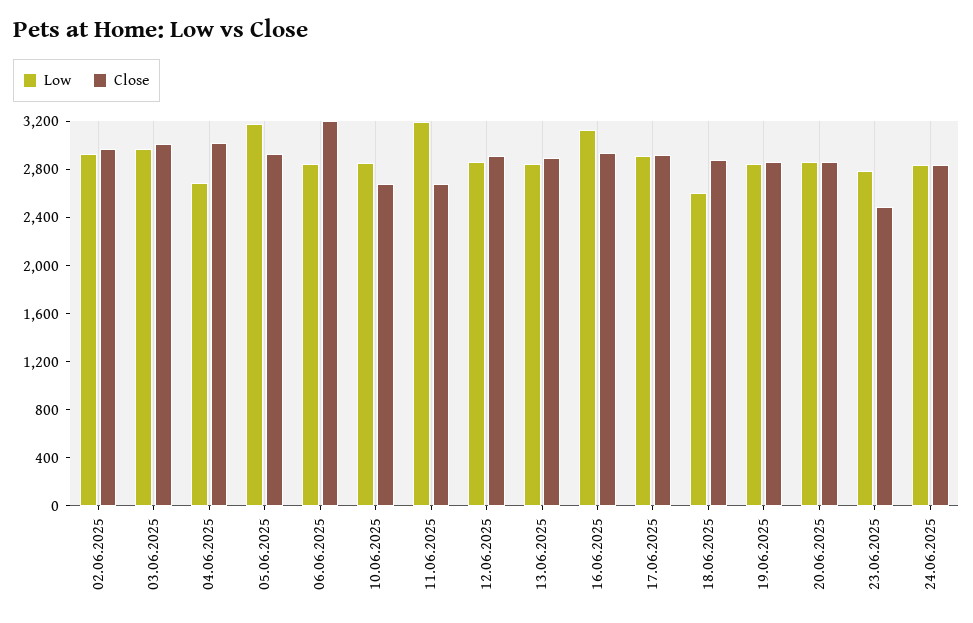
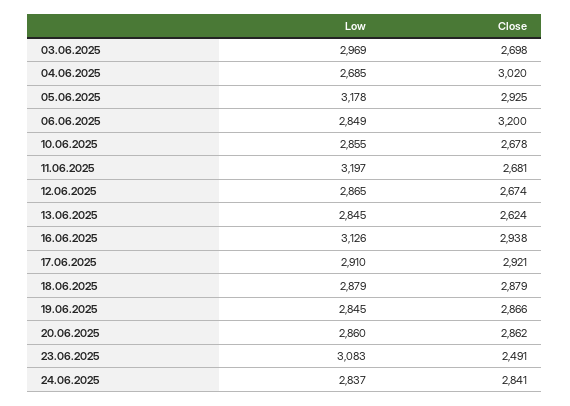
Low, 02.06.2025: 2900 -> none
Close, 02.06.2025: 3000 -> none
Close, 03.06.2025: 3000 -> 2698
Close, 12.06.2025: 2900 -> 2674
Close, 13.06.2025: 2900 -> 2624
Low, 18.06.2025: 2600 -> 2879
Low, 23.06.2025: 2800 -> 3083

